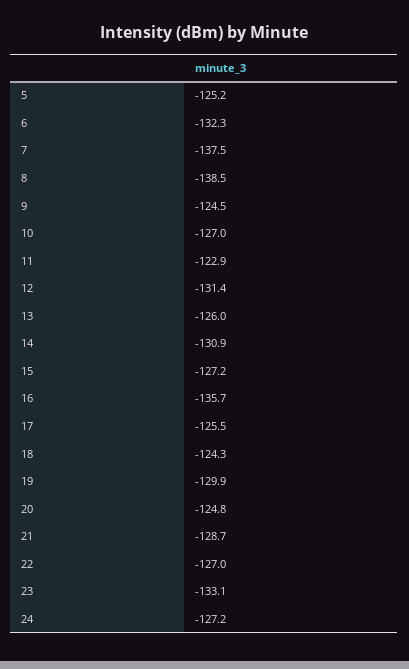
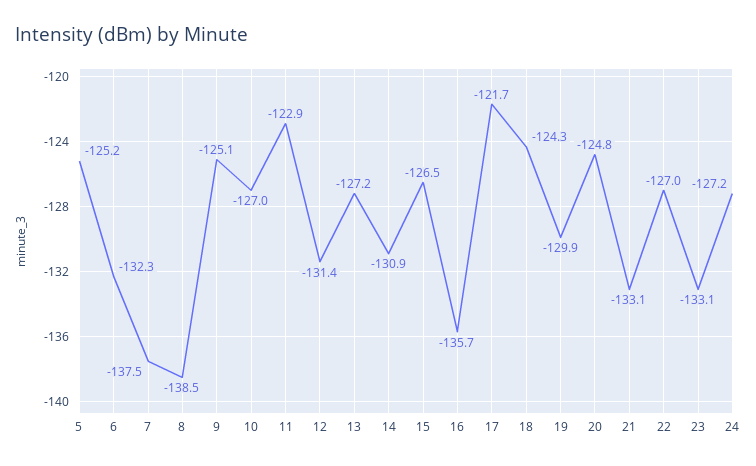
9: -124.5 -> -125.1
13: -126 -> -127.2
15: -127.2 -> -126.5
17: -125.5 -> -121.7
21: -128.7 -> -133.1

